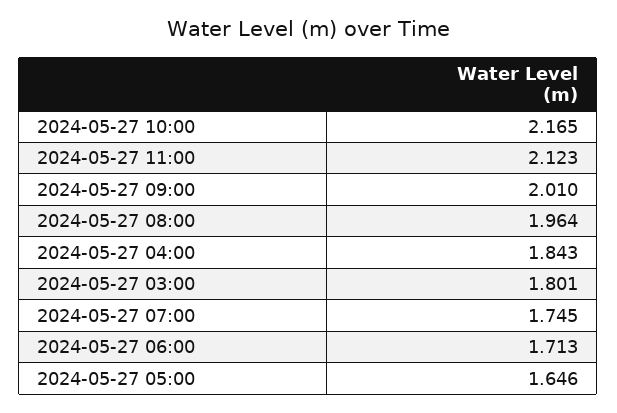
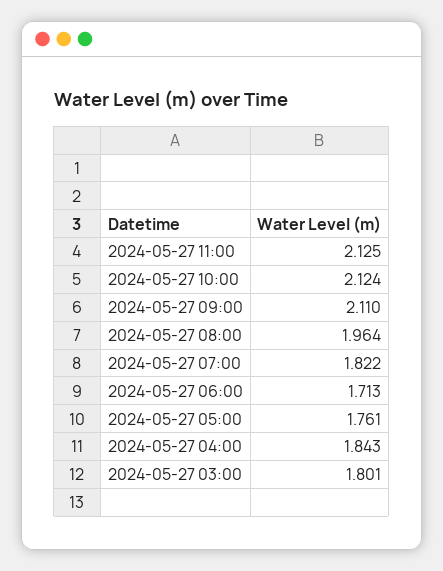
2024-05-27 10:00: 2.165 -> 2.124
2024-05-27 11:00: 2.123 -> 2.125
2024-05-27 09:00: 2.01 -> 2.11
2024-05-27 07:00: 1.745 -> 1.822
2024-05-27 05:00: 1.646 -> 1.761

